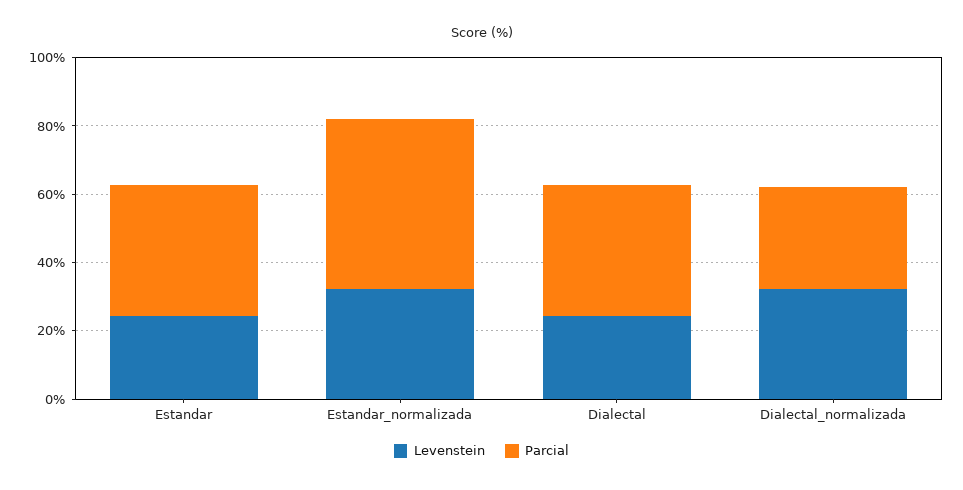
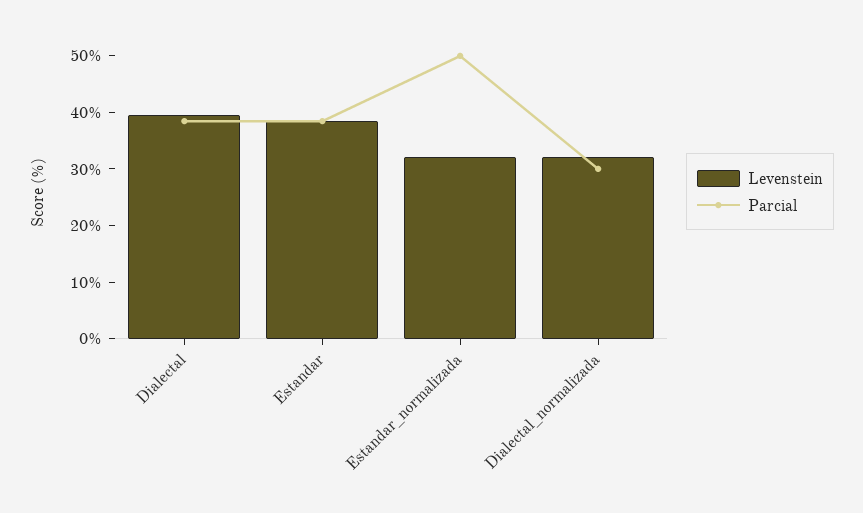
Levenstein, Estandar: 25 -> 38
Levenstein, Dialectal: 25 -> 40

